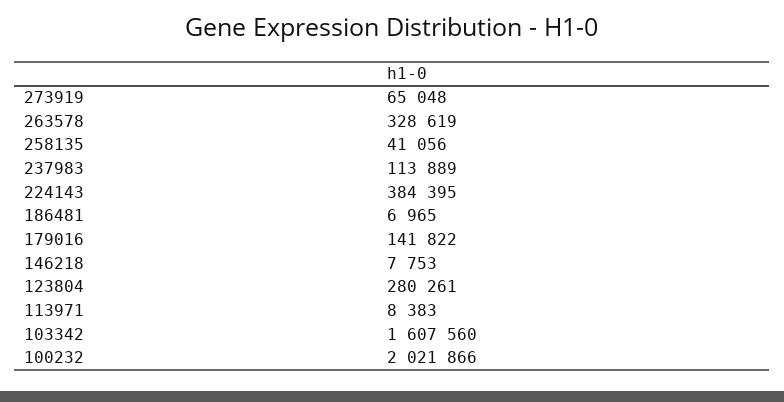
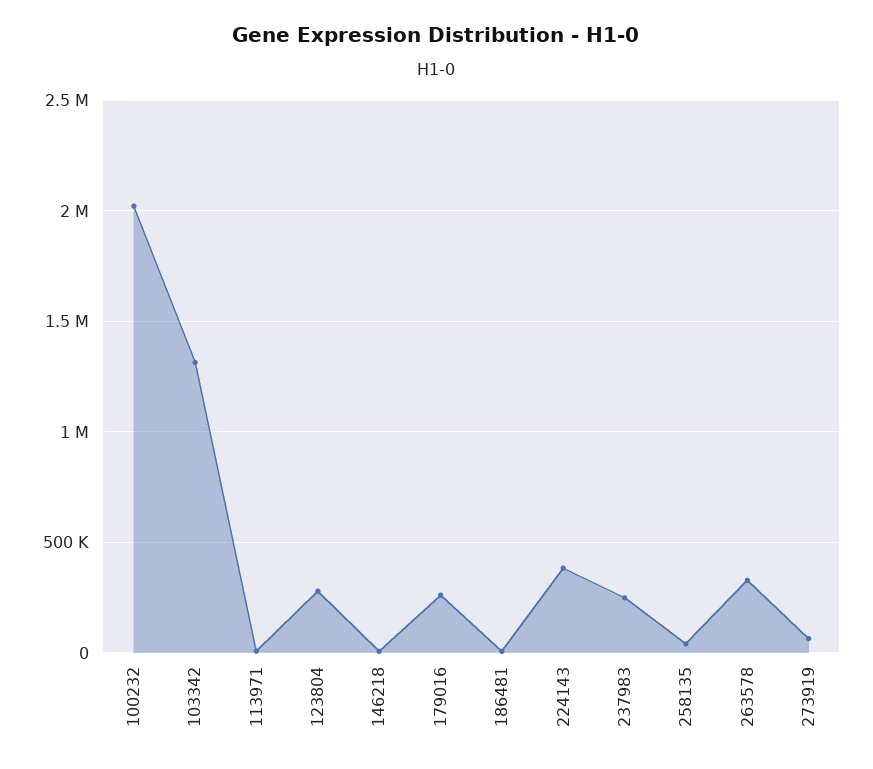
237983: 113889 -> 250000
179016: 141822 -> 250000
103342: 1607560 -> 1300000

